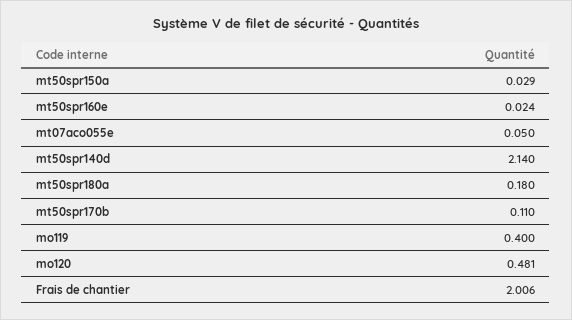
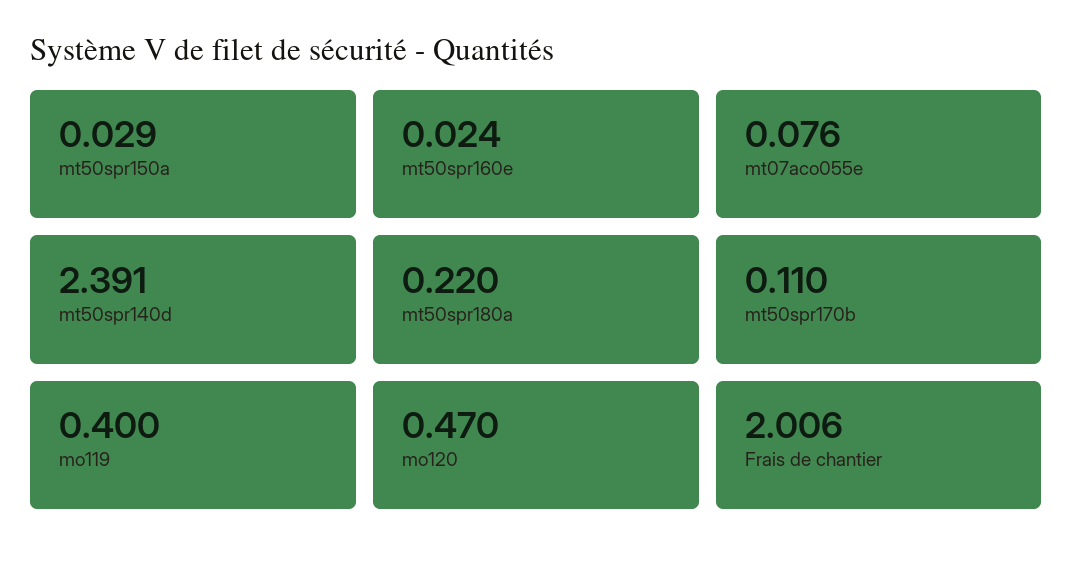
mt07aco055e: 0.05 -> 0.076
mt50spr140d: 2.14 -> 2.391
mt50spr180a: 0.18 -> 0.22
mo120: 0.481 -> 0.47

